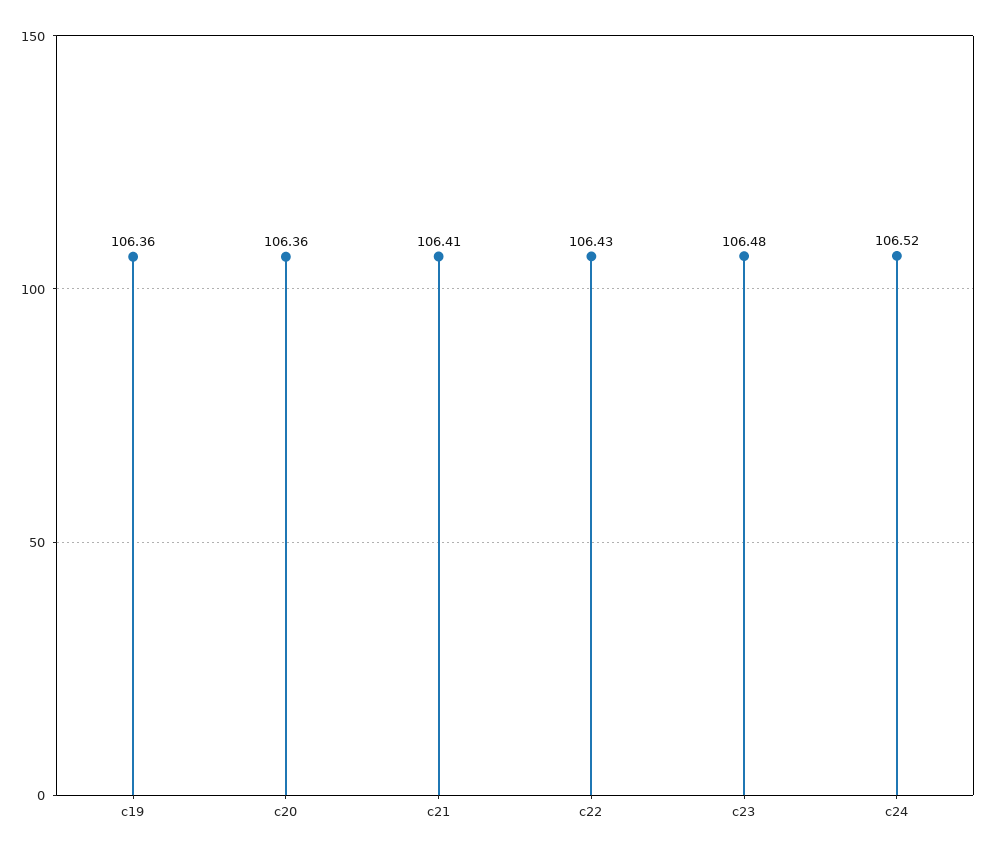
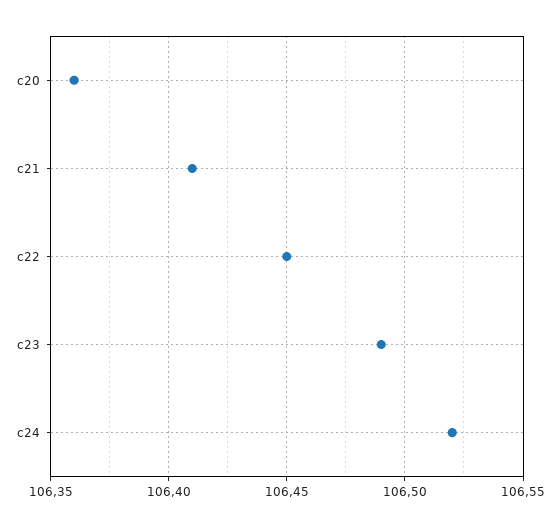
c19: 106.36 -> none
c22: 106.43 -> 106.45
c23: 106.48 -> 106.49

